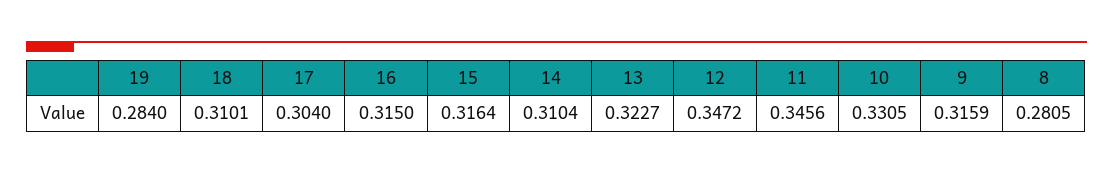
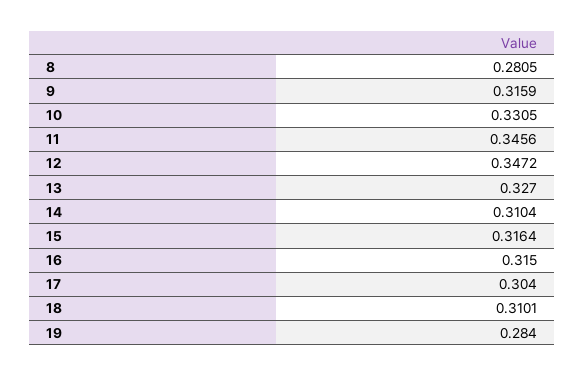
13: 0.3227 -> 0.327

